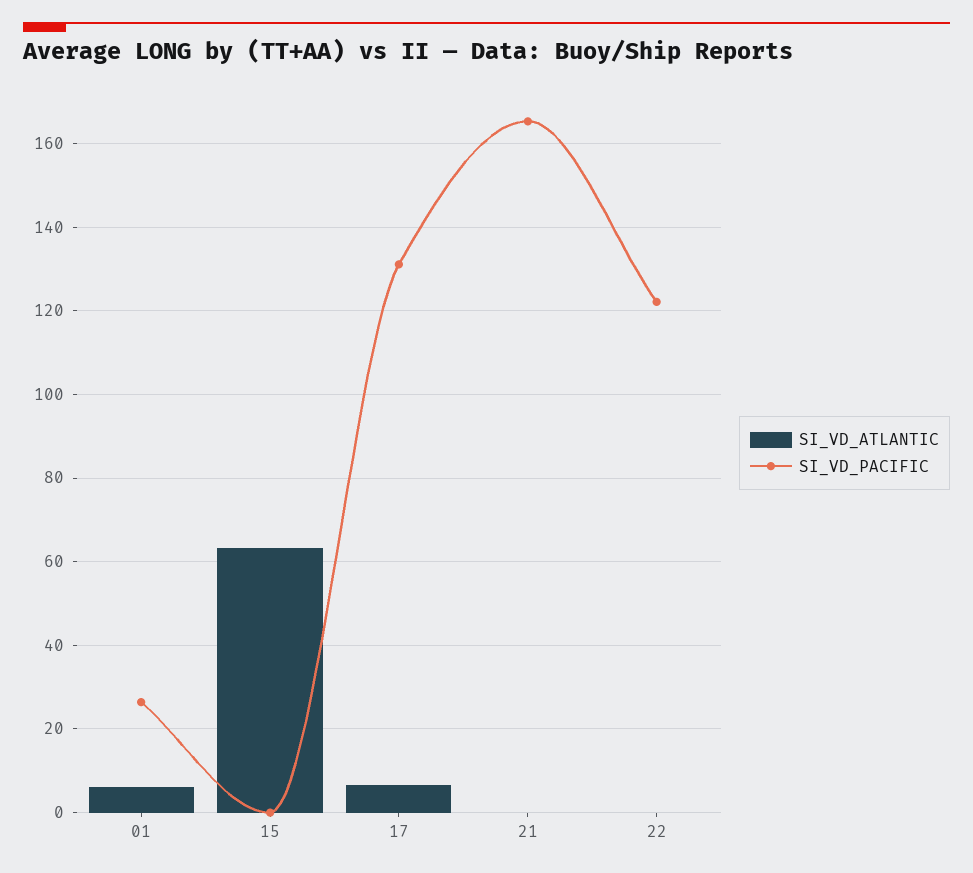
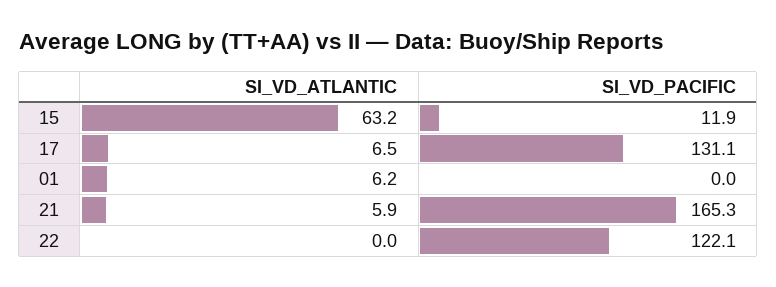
SI_VD_PACIFIC, 01: 26 -> 0
SI_VD_PACIFIC, 15: 0 -> 11.9
SI_VD_ATLANTIC, 21: 0 -> 5.9

